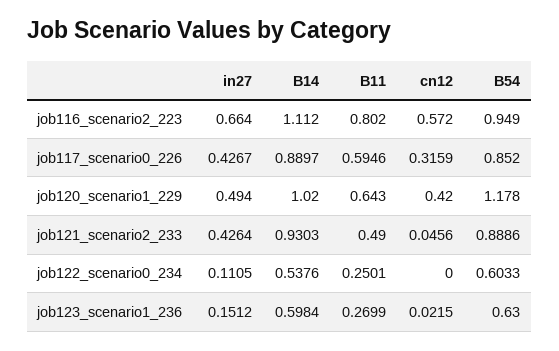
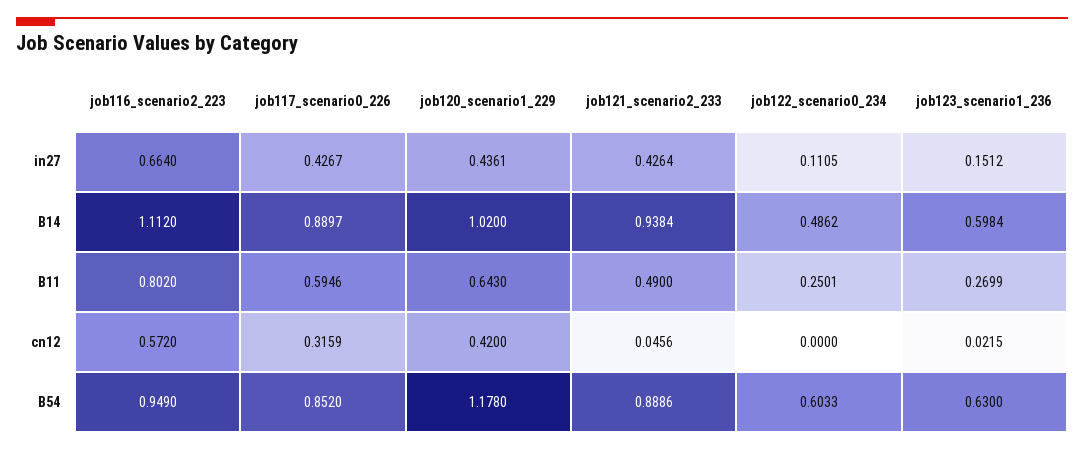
in27, job120_scenario1_229: 0.494 -> 0.4361
B14, job121_scenario2_233: 0.9303 -> 0.9384
B14, job122_scenario0_234: 0.5376 -> 0.4862

